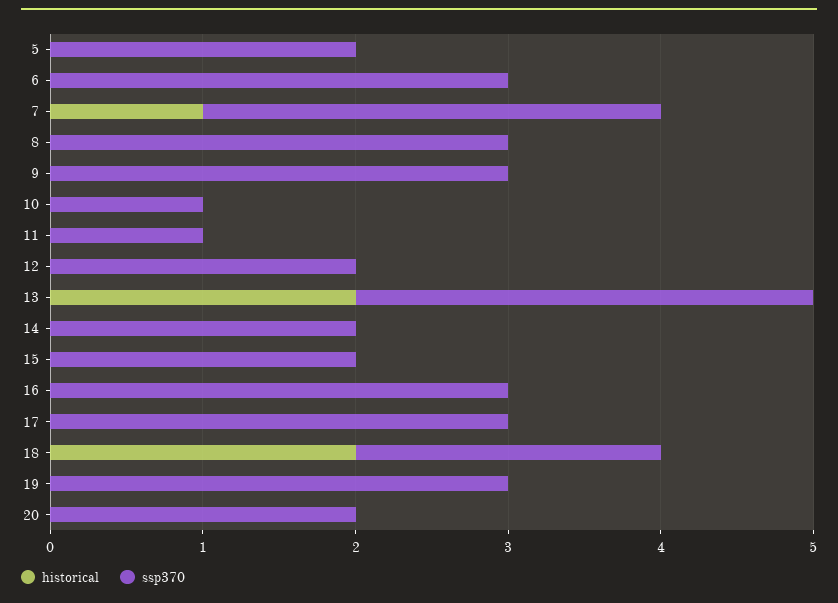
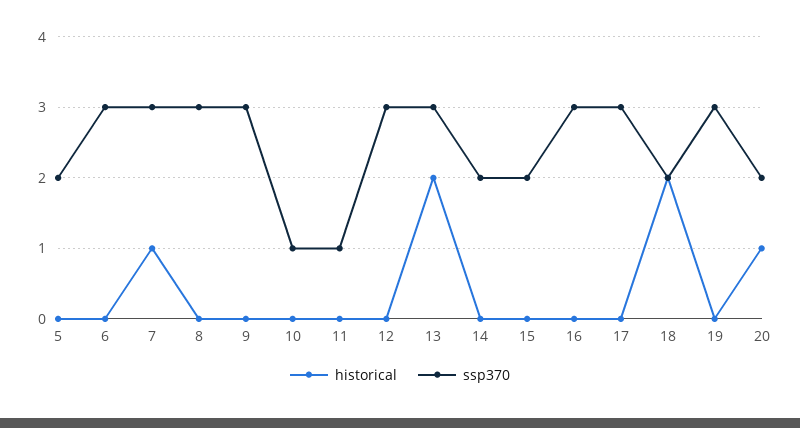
ssp370, 12: 2 -> 3
historical, 20: 0 -> 1

